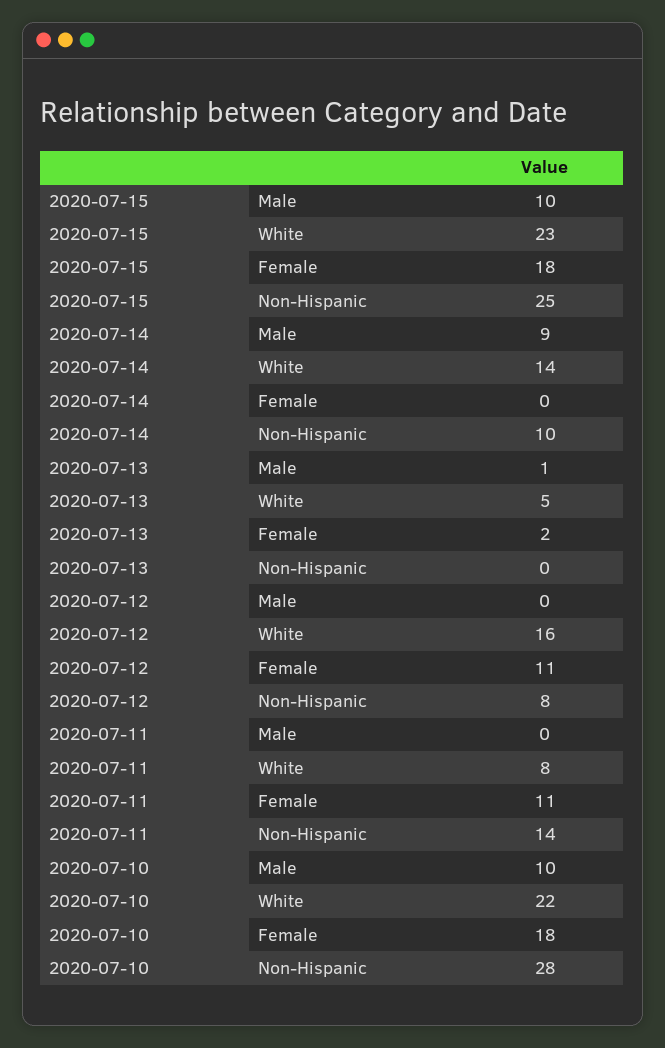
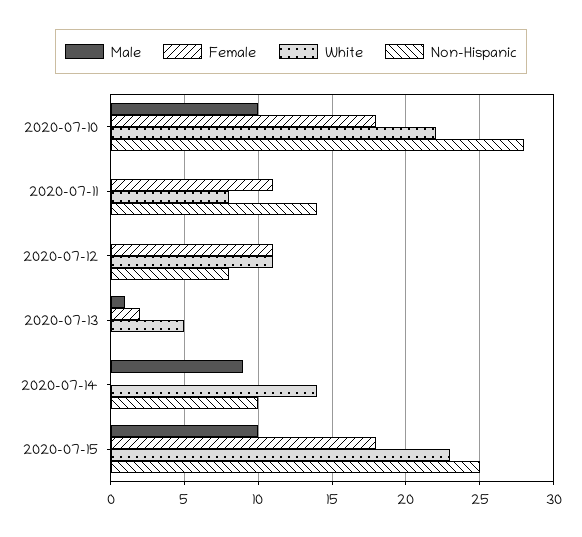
White, 2020-07-12: 16 -> 11

